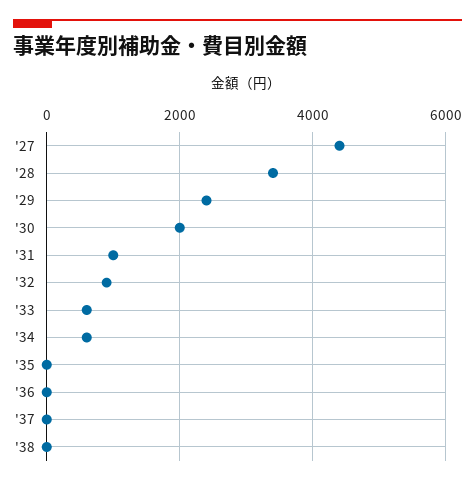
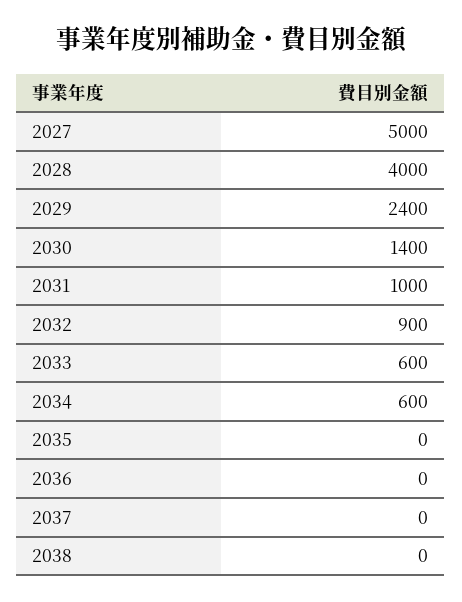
'27: 4400 -> 5000
'28: 3400 -> 4000
'30: 2000 -> 1400

